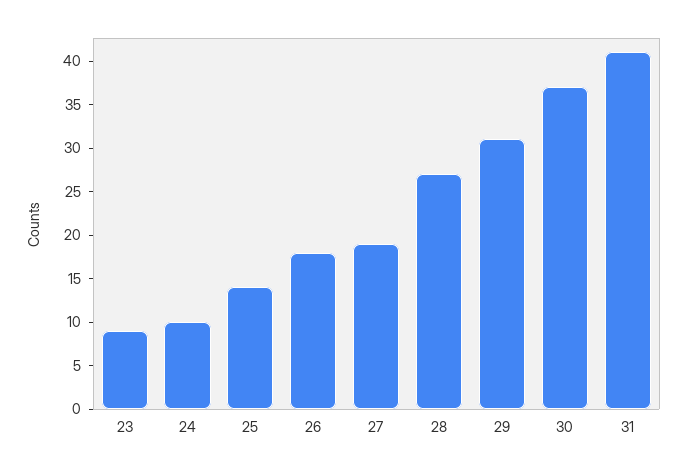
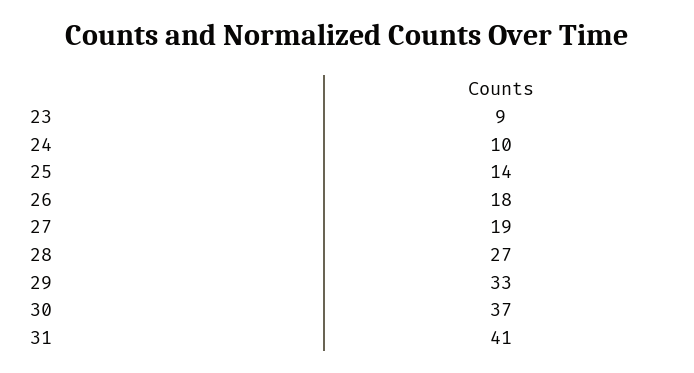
29: 31 -> 33

